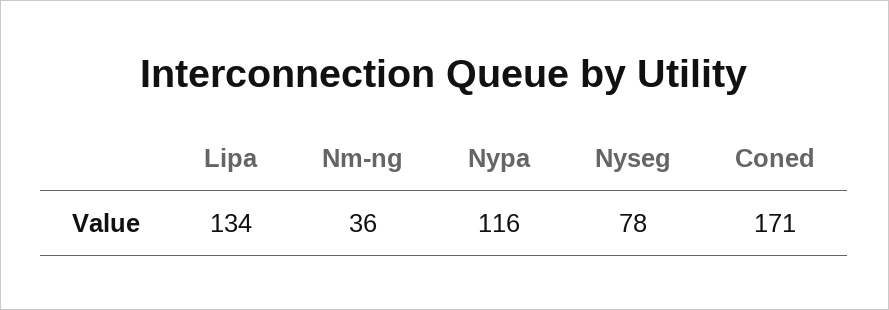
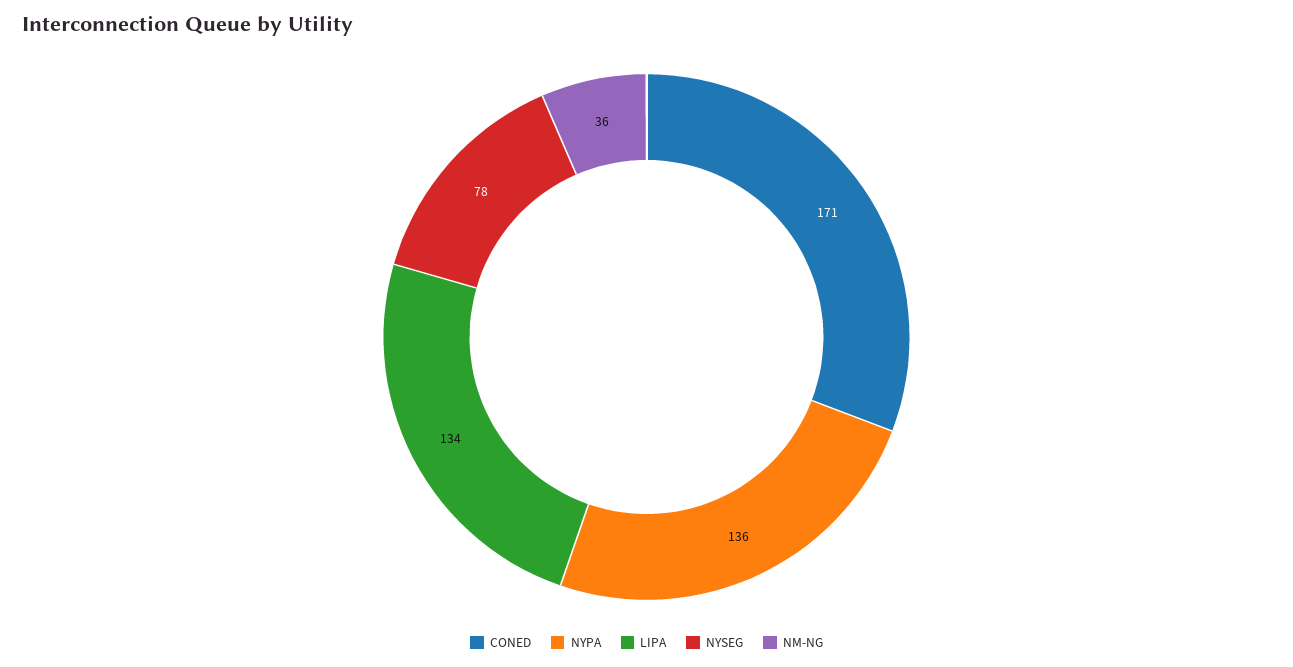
Nypa: 116 -> 136

